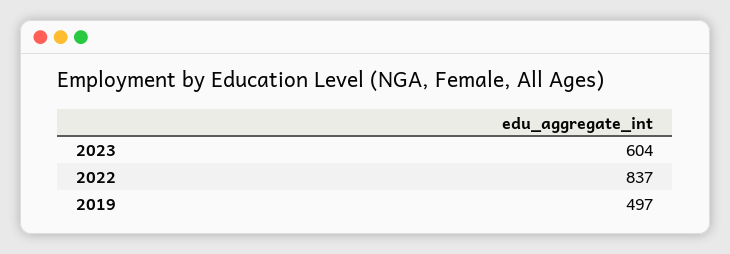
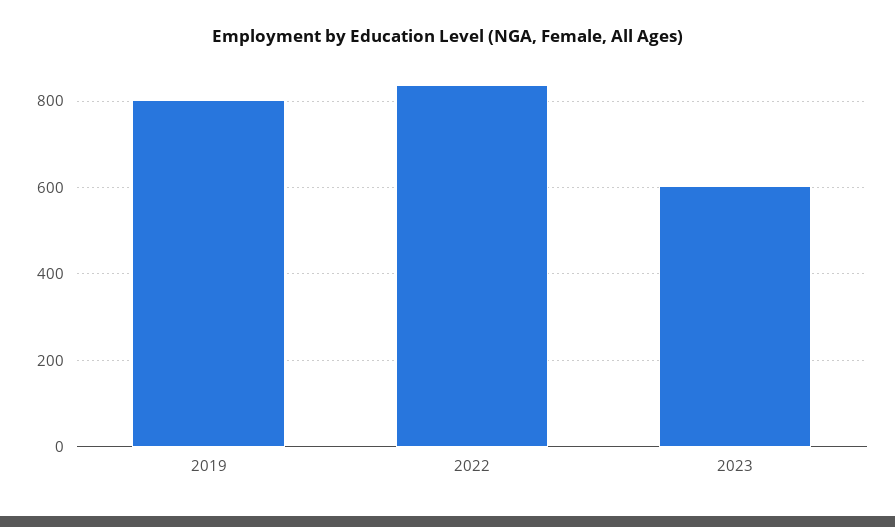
2019: 497 -> 800

